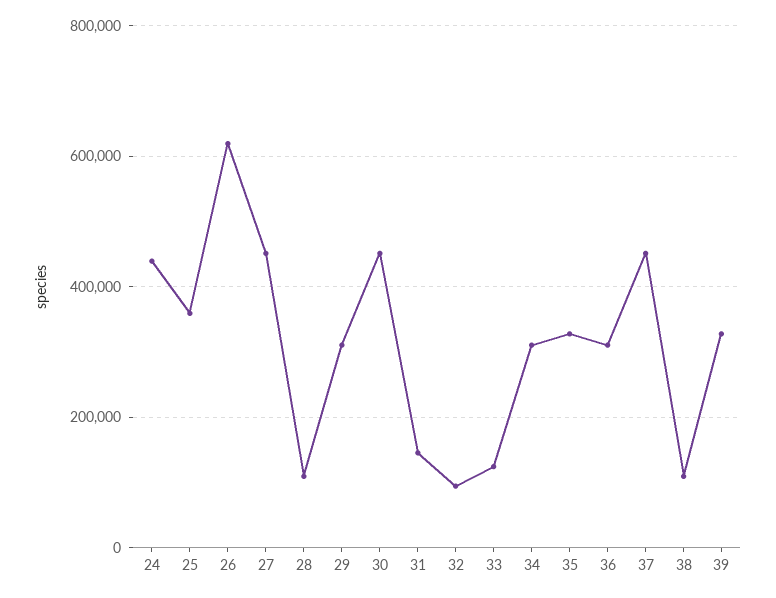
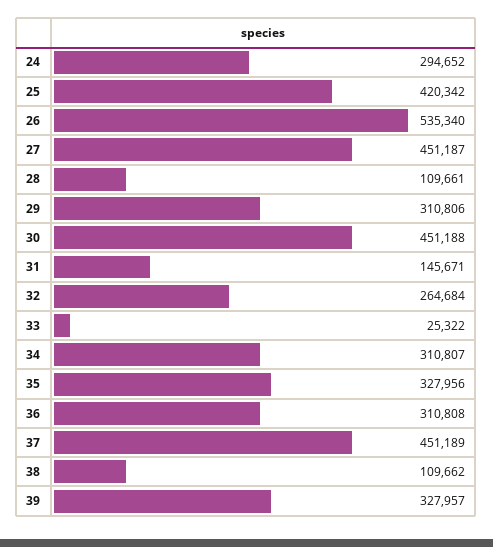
24: 440000 -> 294652
25: 360000 -> 420342
26: 620000 -> 535340
32: 100000 -> 264684
33: 120000 -> 25322

